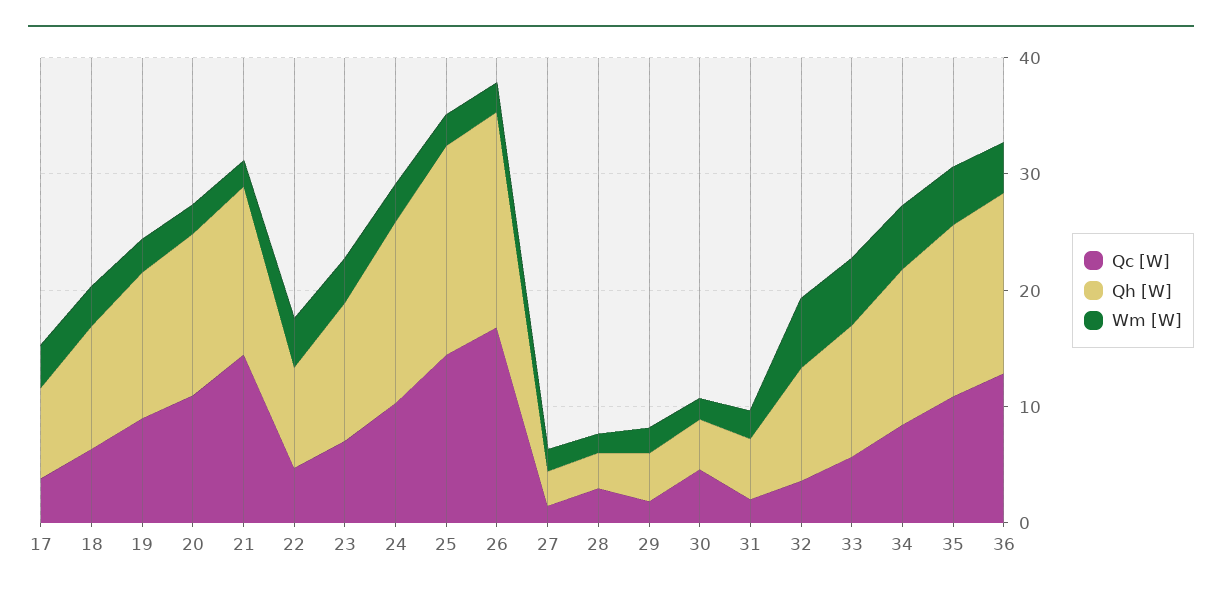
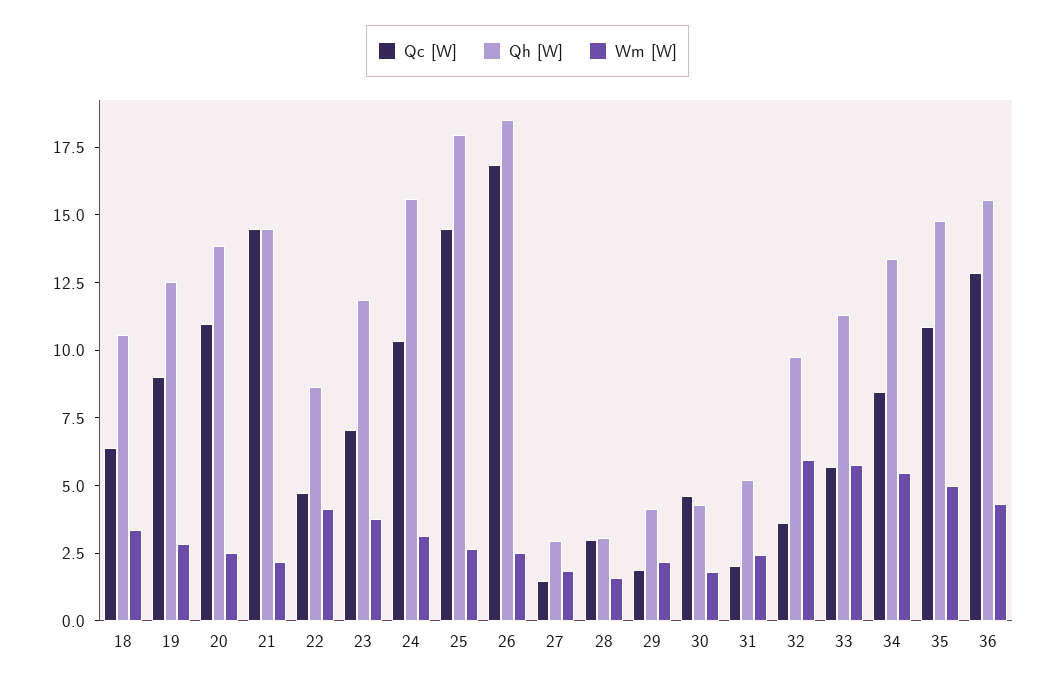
Qc [W], 17: 4 -> none
Qh [W], 17: 8 -> none
Wm [W], 17: 4 -> none

